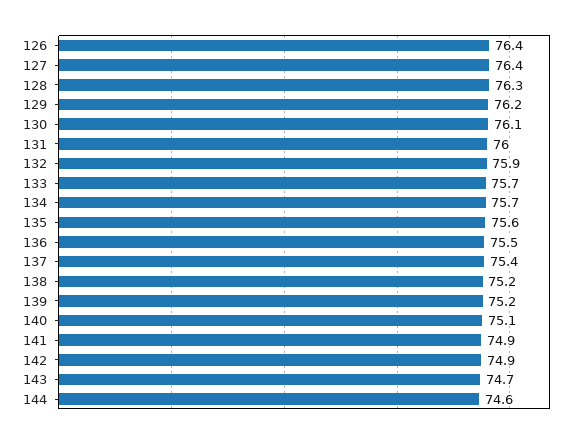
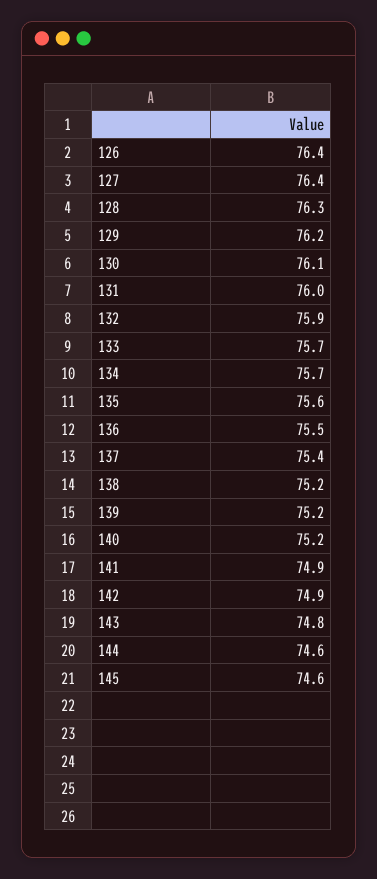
140: 75.1 -> 75.2
143: 74.7 -> 74.8
145: none -> 74.6

